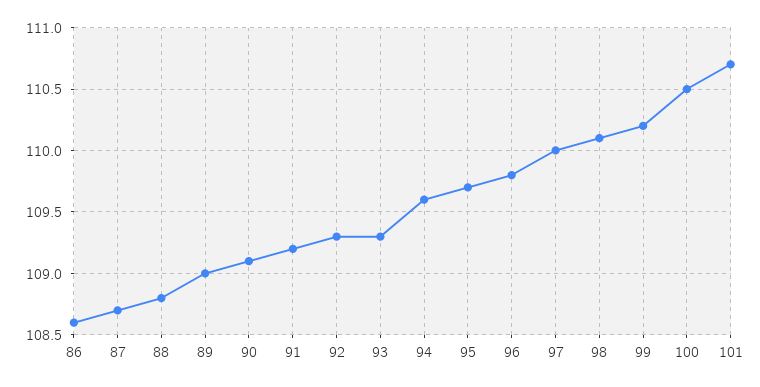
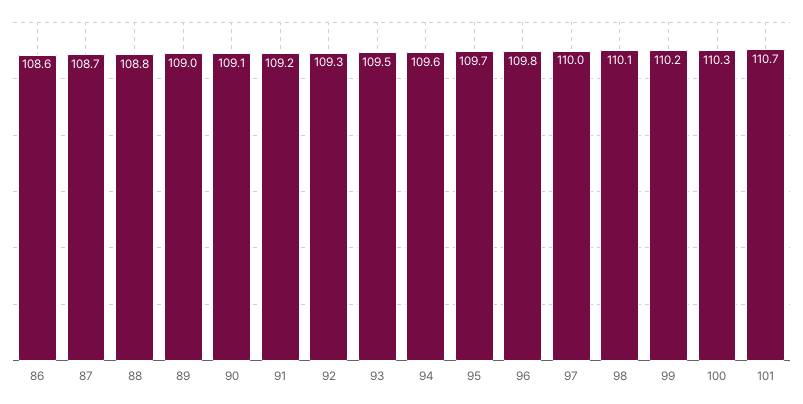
93: 109.3 -> 109.5
100: 110.5 -> 110.3

